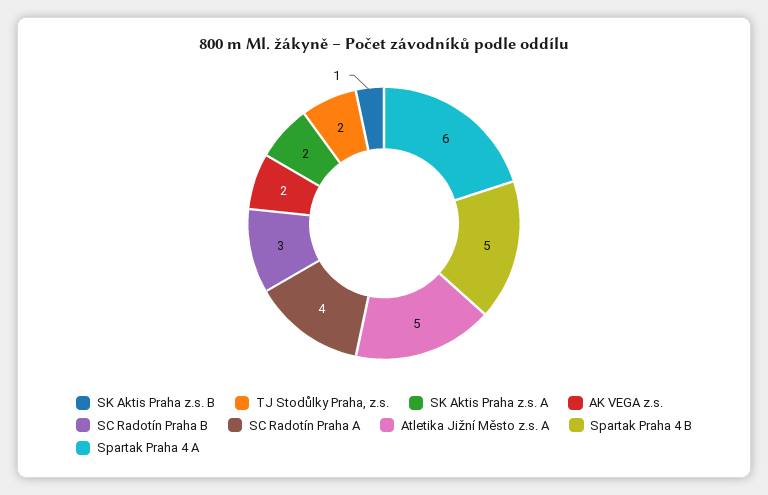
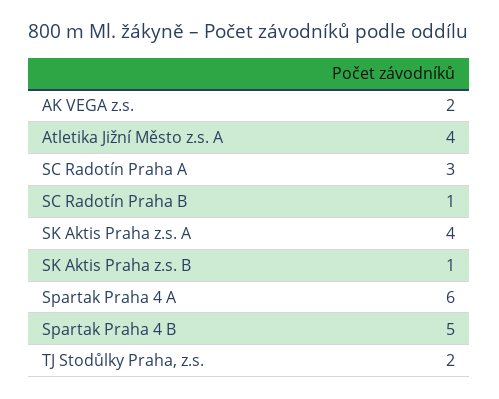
SK Aktis Praha z.s. A: 2 -> 4
SC Radotín Praha B: 3 -> 1
SC Radotín Praha A: 4 -> 3
Atletika Jižní Město z.s. A: 5 -> 4

